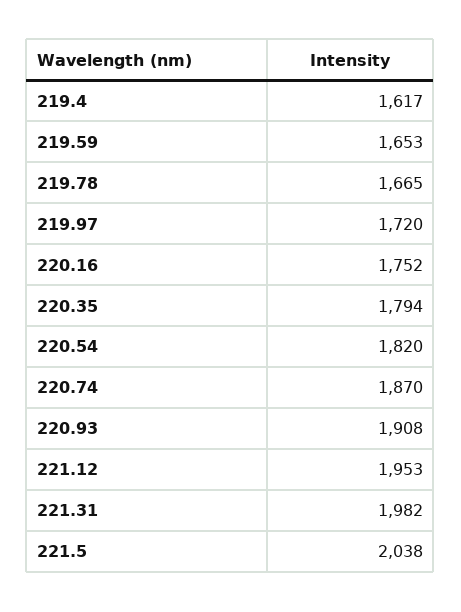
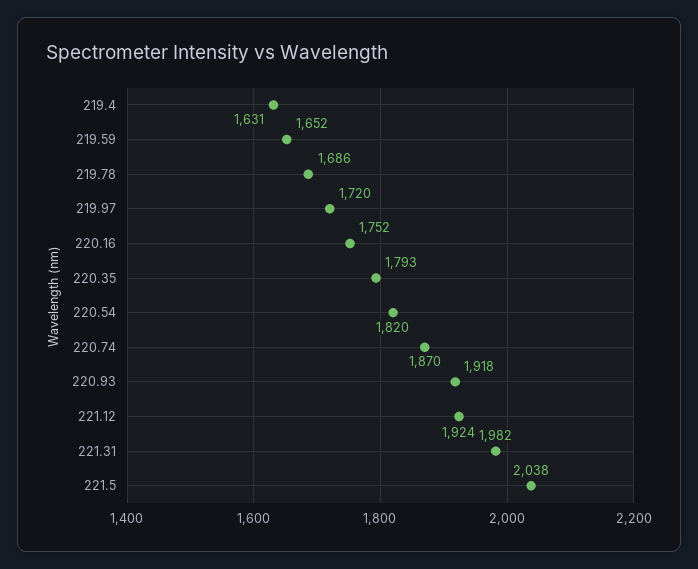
219.4: 1617 -> 1631
219.59: 1653 -> 1652
219.78: 1665 -> 1686
220.35: 1794 -> 1793
220.93: 1908 -> 1918
221.12: 1953 -> 1924

